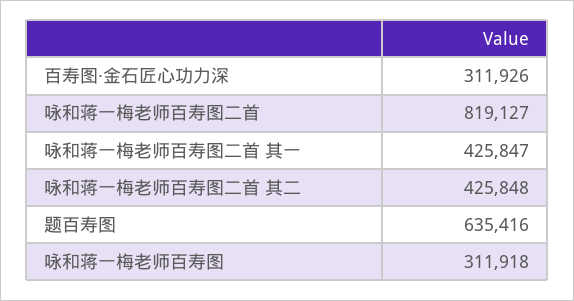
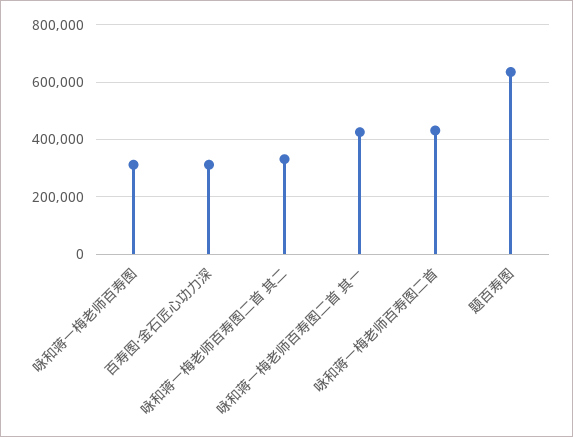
咏和蒋一梅老师百寿图二首: 819127 -> 425000
咏和蒋一梅老师百寿图二首 其二: 425848 -> 325000

